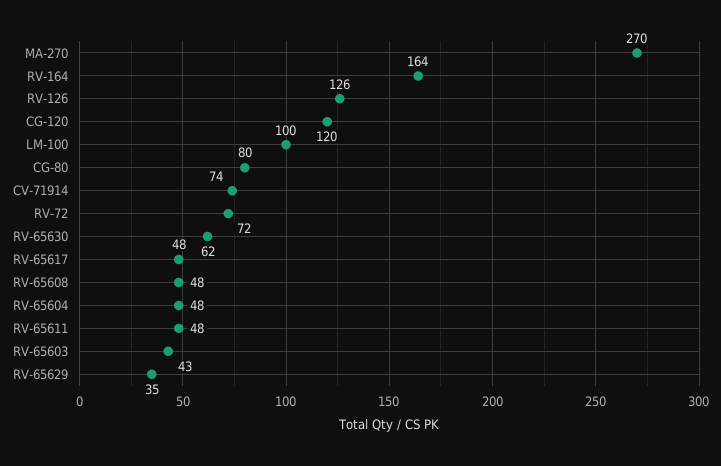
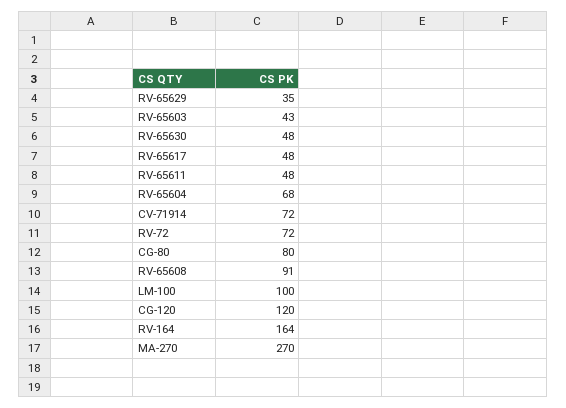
RV-126: 126 -> none
CV-71914: 74 -> 72
RV-65630: 62 -> 48
RV-65608: 48 -> 91
RV-65604: 48 -> 68

